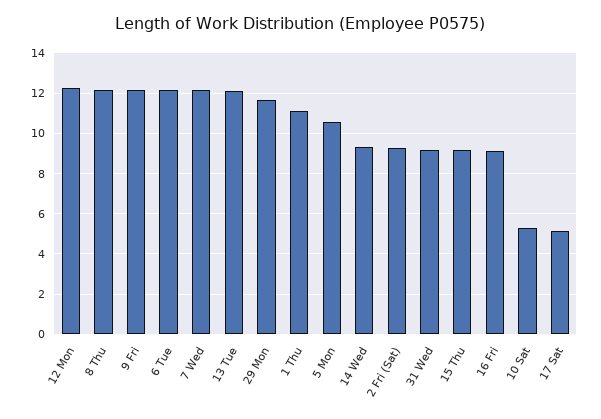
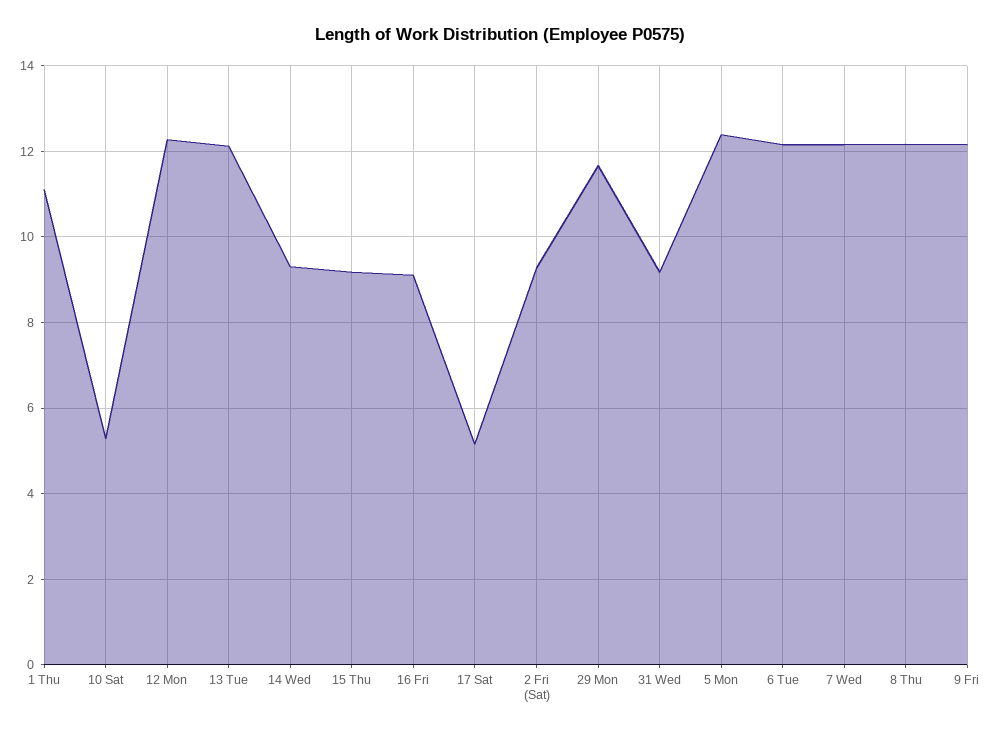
5 Mon: 10.5 -> 12.4

